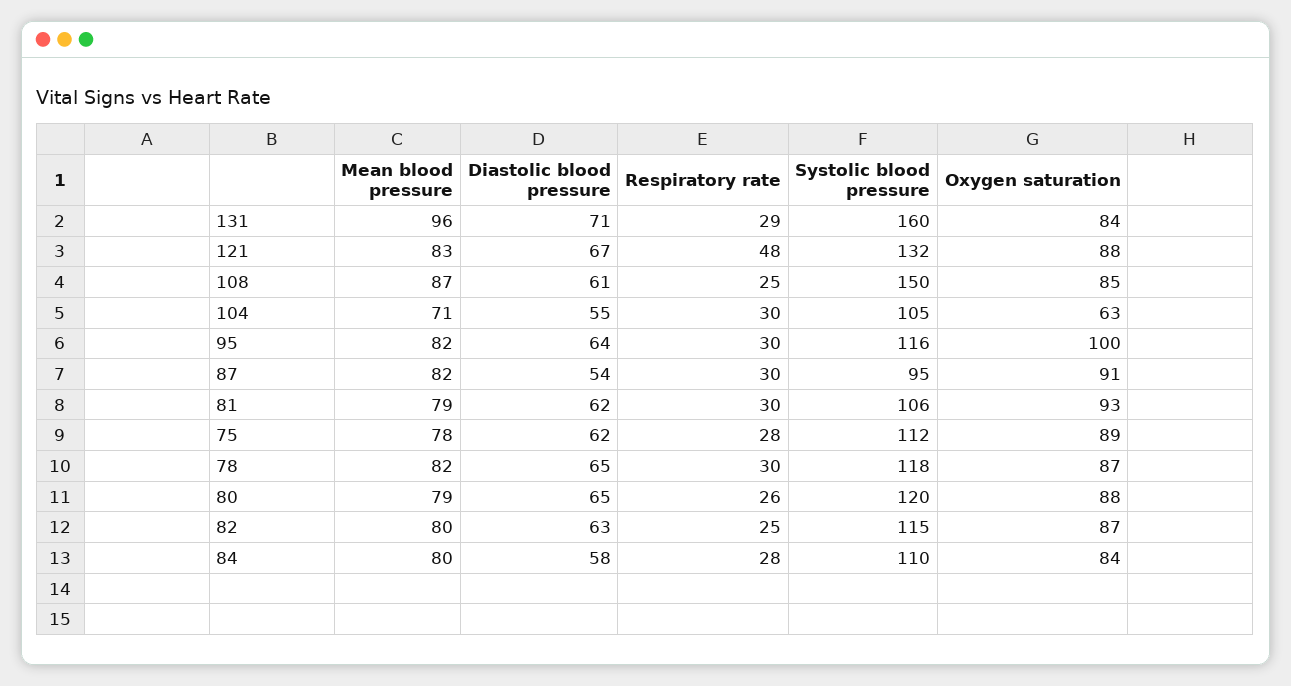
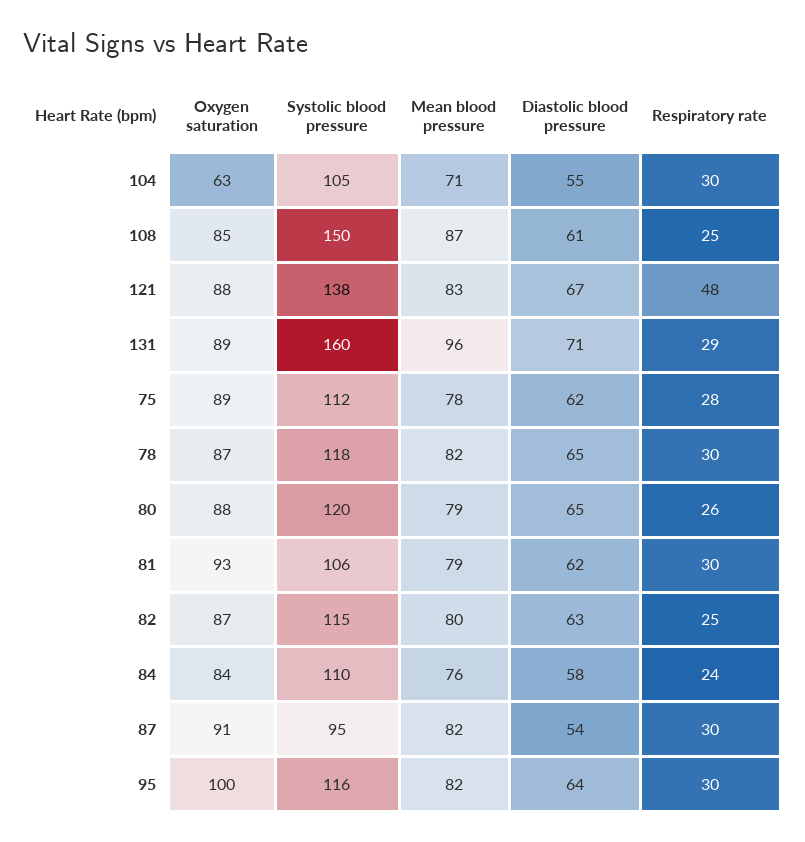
Oxygen saturation, 131: 84 -> 89
Systolic blood pressure, 121: 132 -> 138
Mean blood pressure, 84: 80 -> 76
Respiratory rate, 84: 28 -> 24

